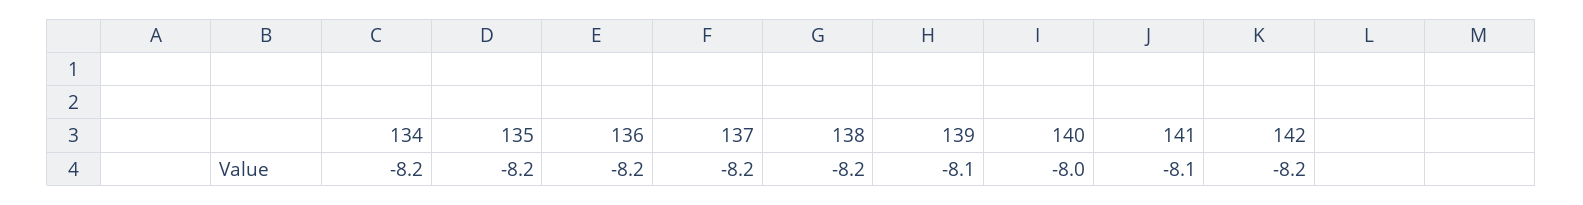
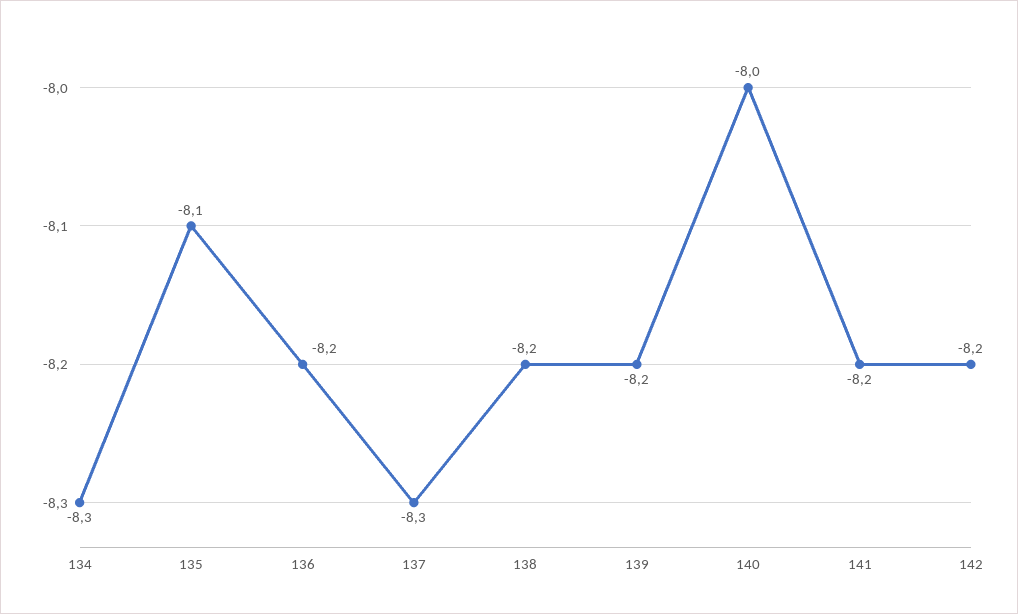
134: -8.2 -> -8.3
135: -8.2 -> -8.1
137: -8.2 -> -8.3
139: -8.1 -> -8.2
141: -8.1 -> -8.2

